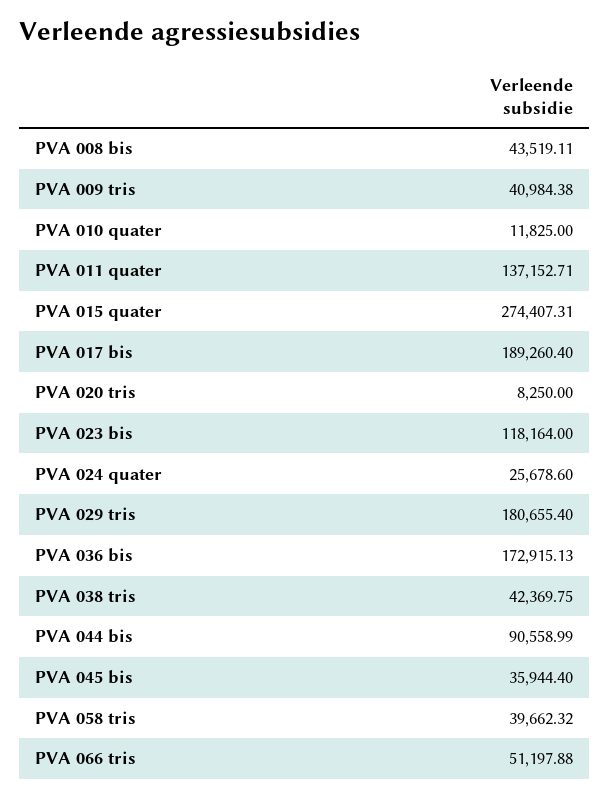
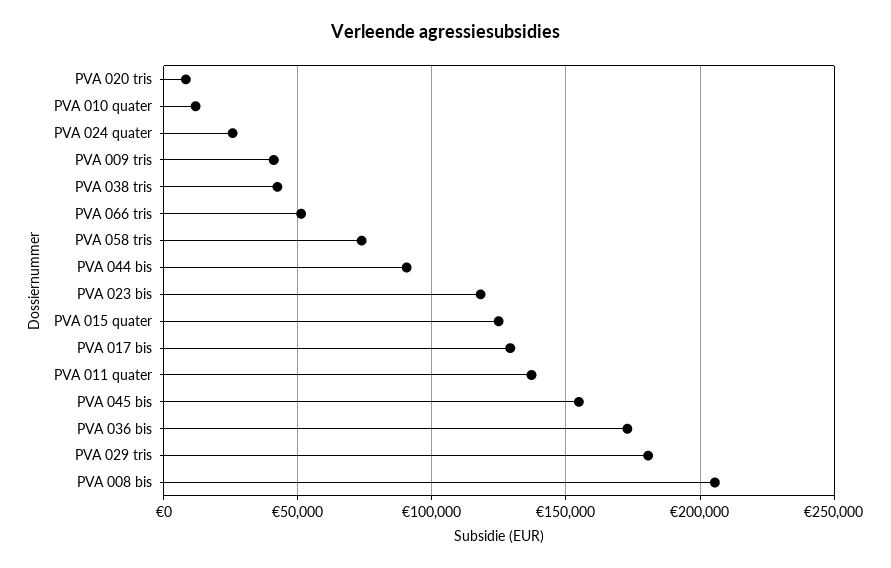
PVA 008 bis: 43519.11 -> 205000
PVA 015 quater: 274407.31 -> 125000
PVA 017 bis: 189260.4 -> 130000
PVA 045 bis: 35944.4 -> 155000
PVA 058 tris: 39662.32 -> 75000

